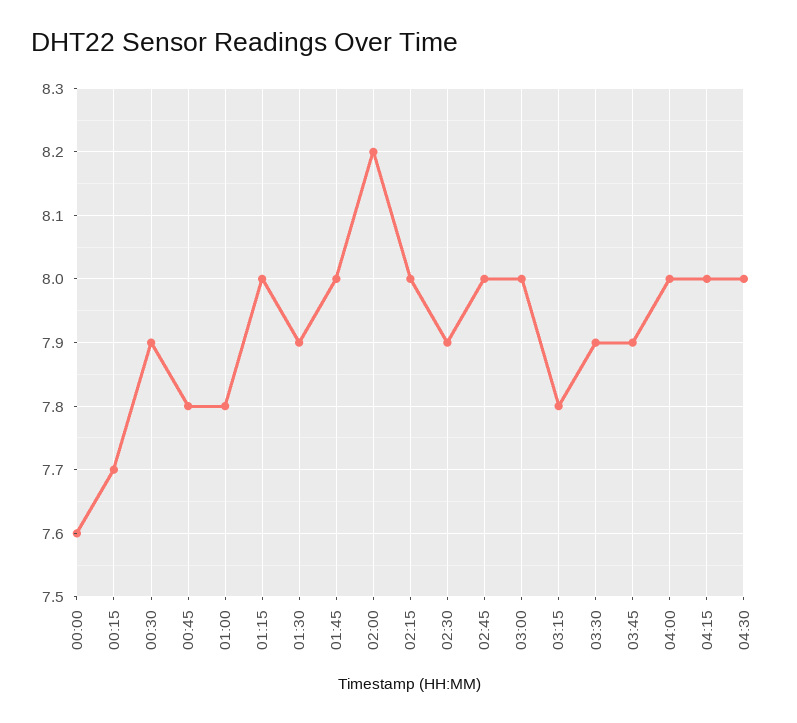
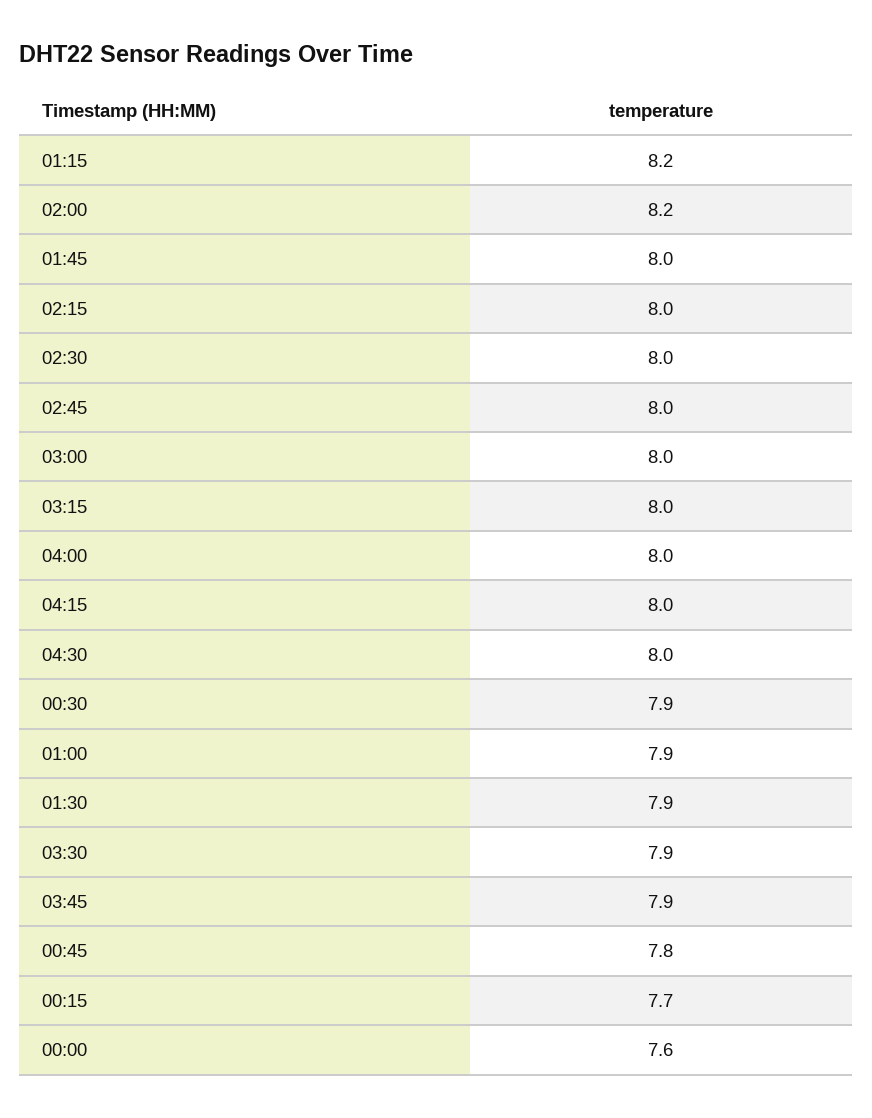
01:00: 7.8 -> 7.9
01:15: 8 -> 8.2
02:30: 7.9 -> 8
03:15: 7.8 -> 8

